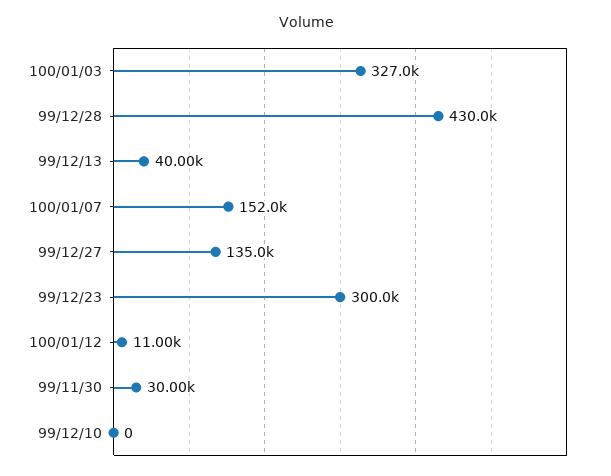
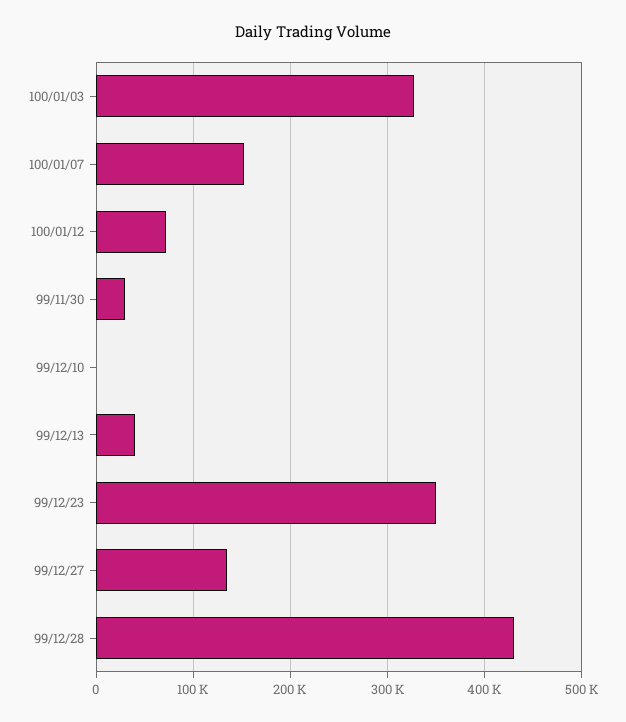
99/12/23: 300000 -> 350000
100/01/12: 11000 -> 70000

